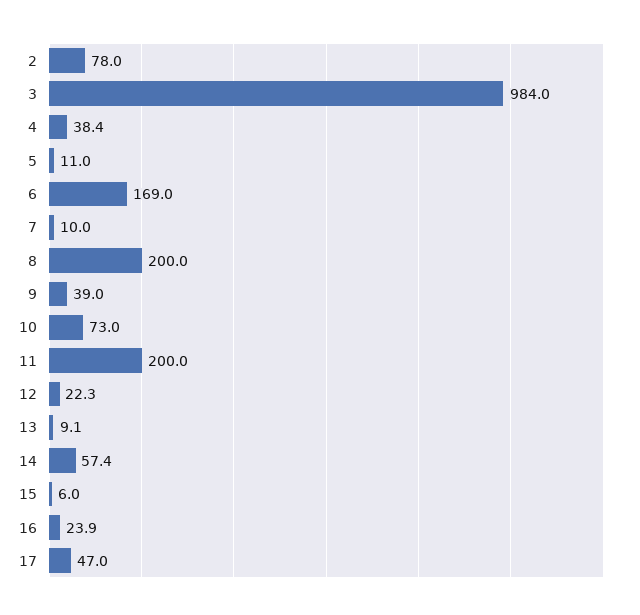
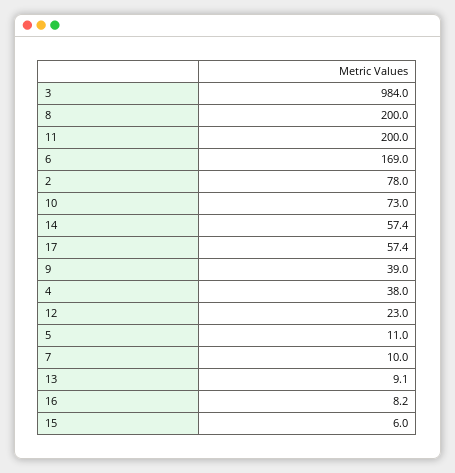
4: 38.4 -> 38
12: 22.3 -> 23
16: 23.9 -> 8.2
17: 47 -> 57.4

